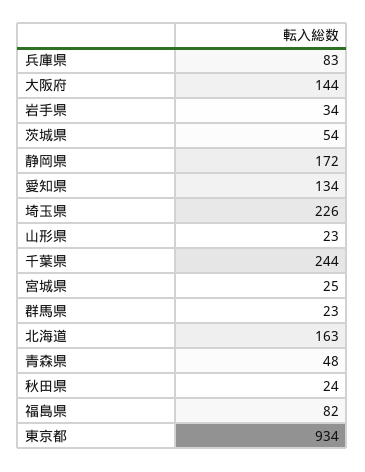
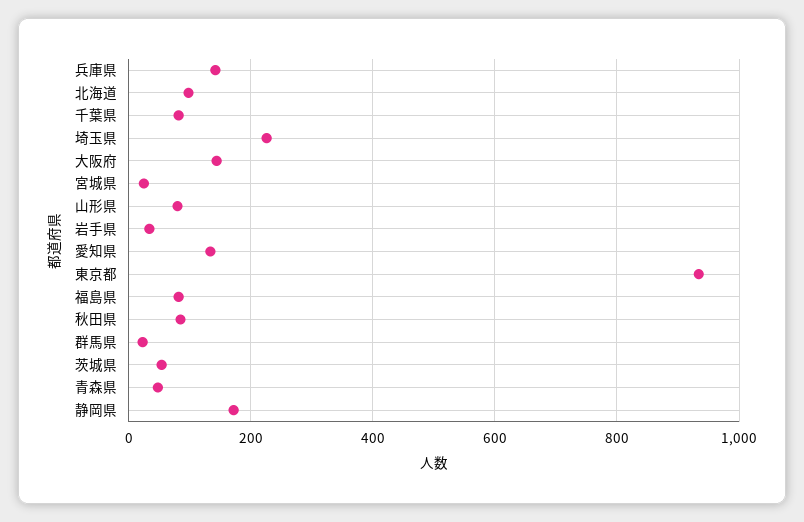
兵庫県: 83 -> 140
山形県: 23 -> 80
千葉県: 244 -> 80
北海道: 163 -> 100
秋田県: 24 -> 80

